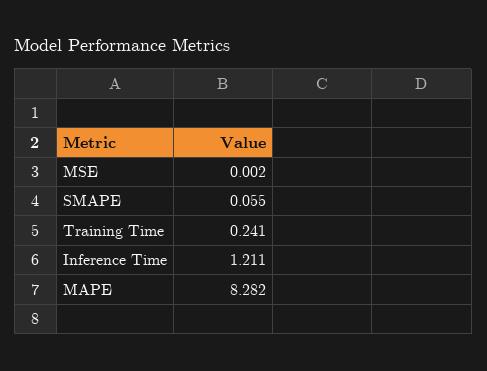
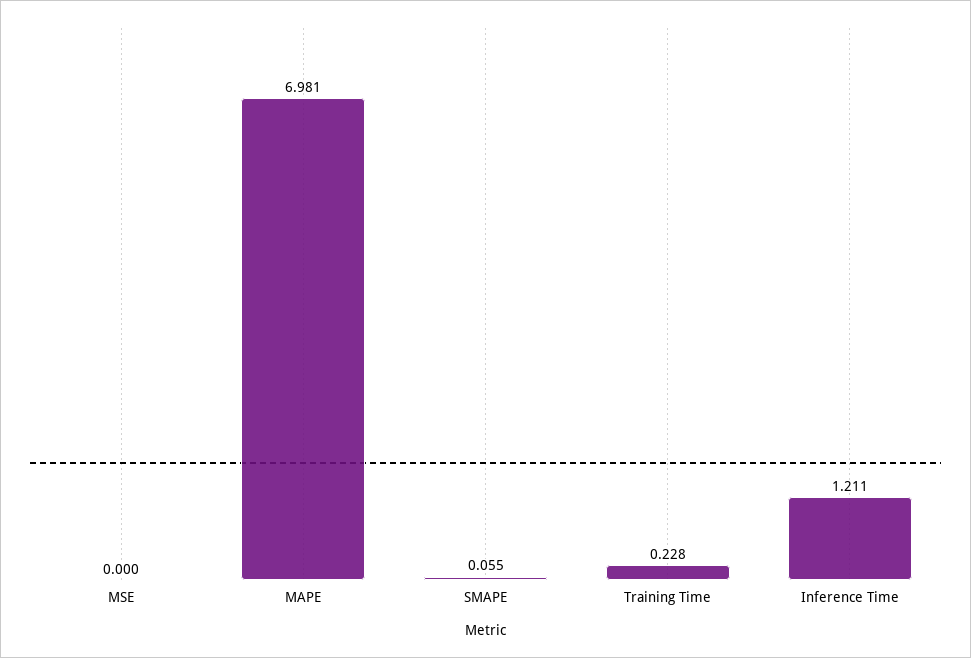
MSE: 0.002 -> 0
Training Time: 0.241 -> 0.228
MAPE: 8.282 -> 6.981

